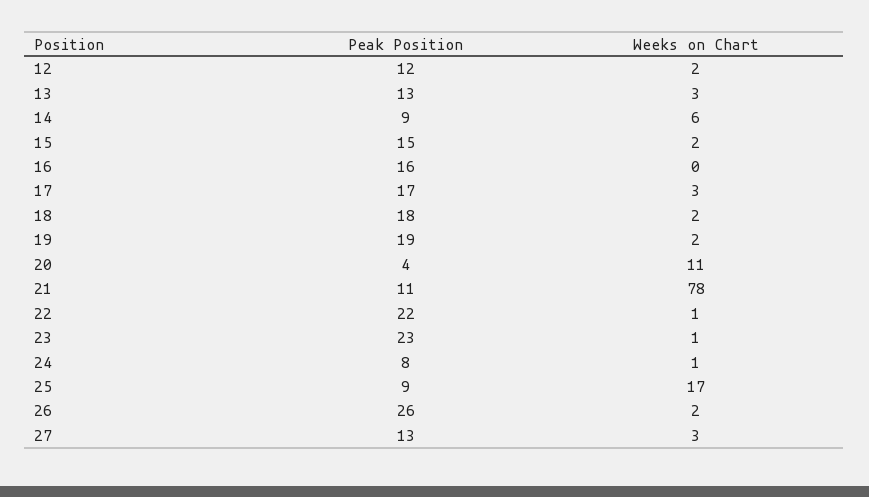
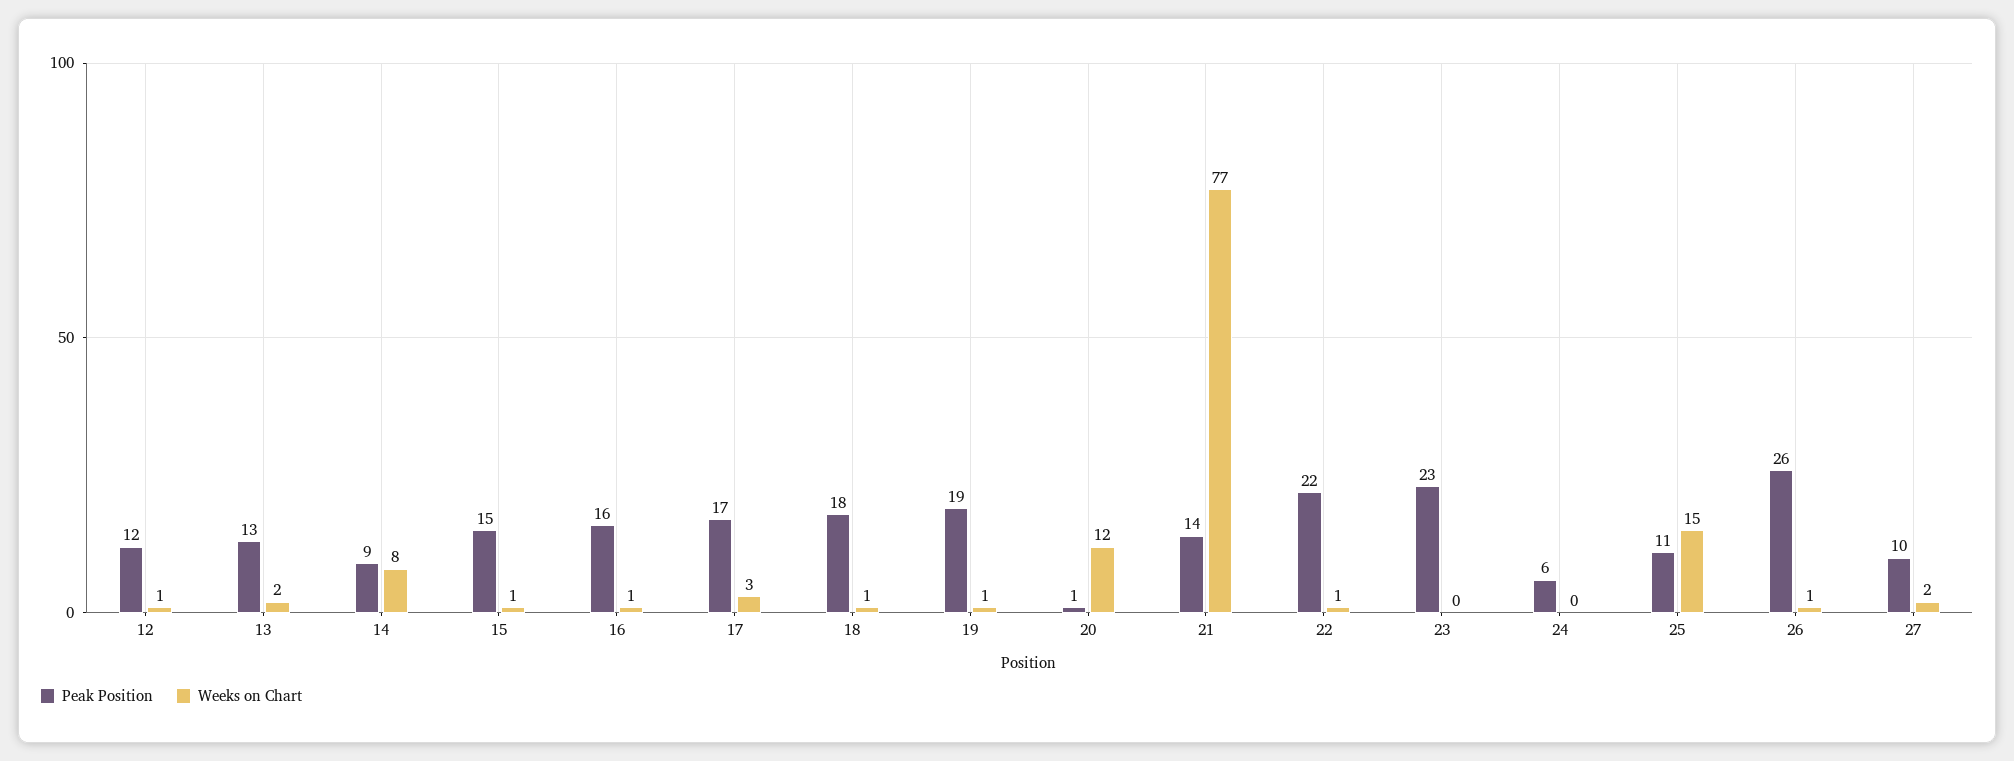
Weeks on Chart, 12: 2 -> 1
Weeks on Chart, 13: 3 -> 2
Weeks on Chart, 14: 6 -> 8
Weeks on Chart, 15: 2 -> 1
Weeks on Chart, 16: 0 -> 1
Weeks on Chart, 18: 2 -> 1
Weeks on Chart, 19: 2 -> 1
Peak Position, 20: 4 -> 1
Weeks on Chart, 20: 11 -> 12
Peak Position, 21: 11 -> 14
Weeks on Chart, 21: 78 -> 77
Weeks on Chart, 23: 1 -> 0
Peak Position, 24: 8 -> 6
Weeks on Chart, 24: 1 -> 0
Peak Position, 25: 9 -> 11
Weeks on Chart, 25: 17 -> 15
Weeks on Chart, 26: 2 -> 1
Peak Position, 27: 13 -> 10
Weeks on Chart, 27: 3 -> 2

